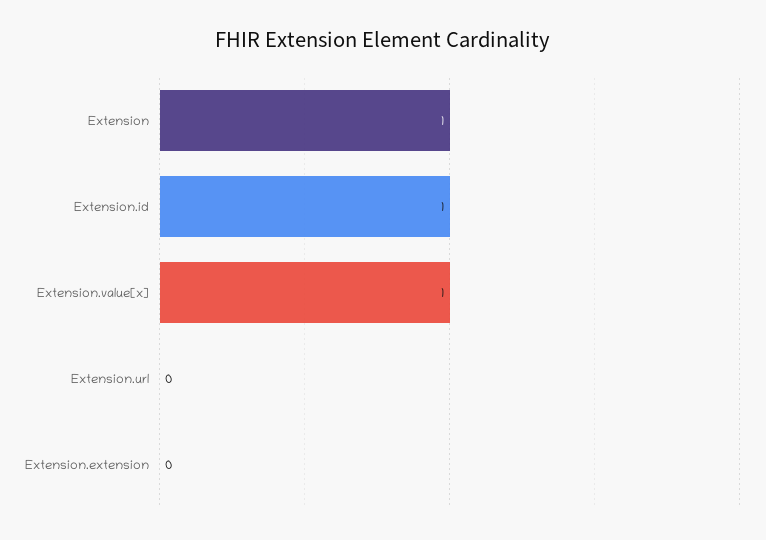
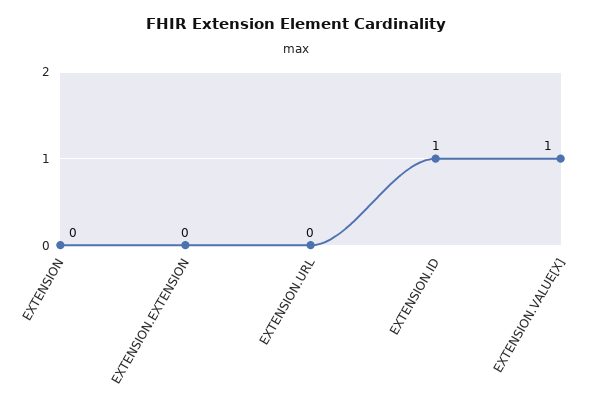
Extension: 1 -> 0

